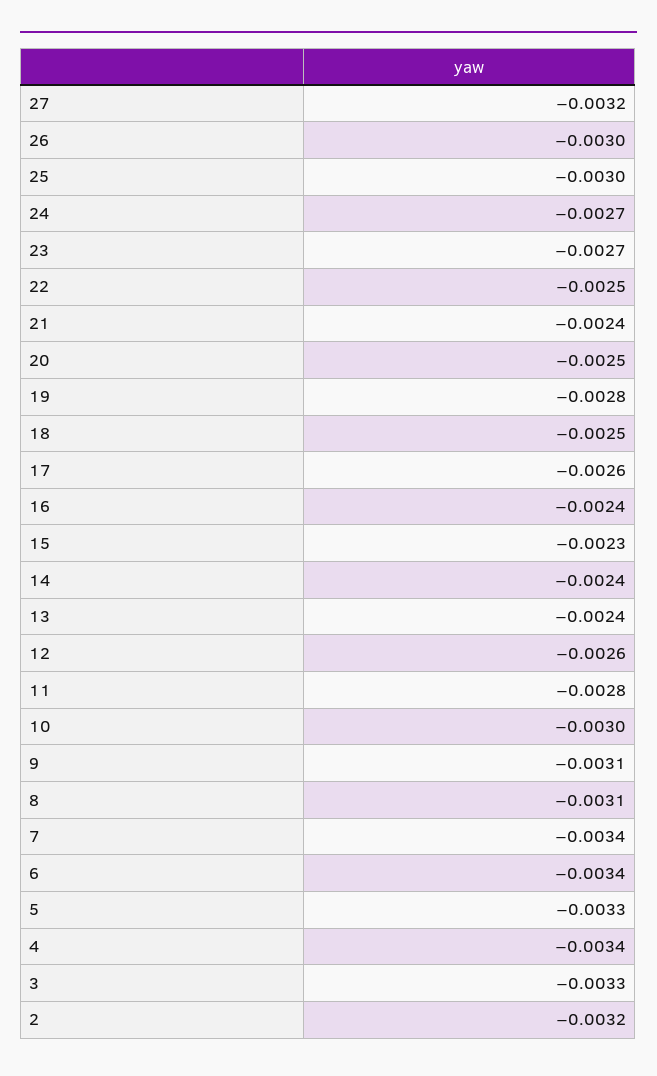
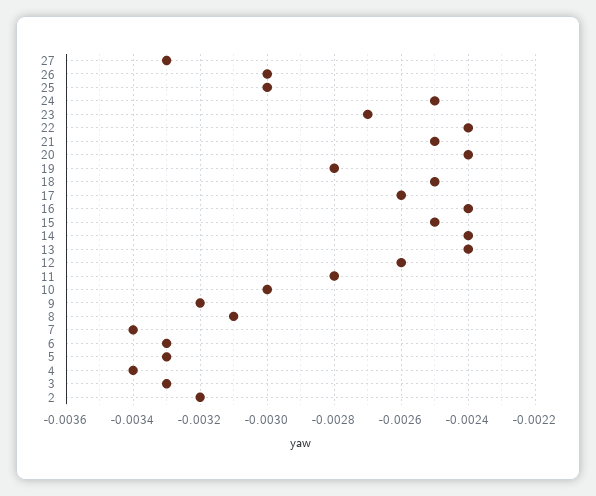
27: -0.0032 -> -0.0033
24: -0.0027 -> -0.0025
22: -0.0025 -> -0.0024
21: -0.0024 -> -0.0025
20: -0.0025 -> -0.0024
15: -0.0023 -> -0.0025
9: -0.0031 -> -0.0032
6: -0.0034 -> -0.0033

